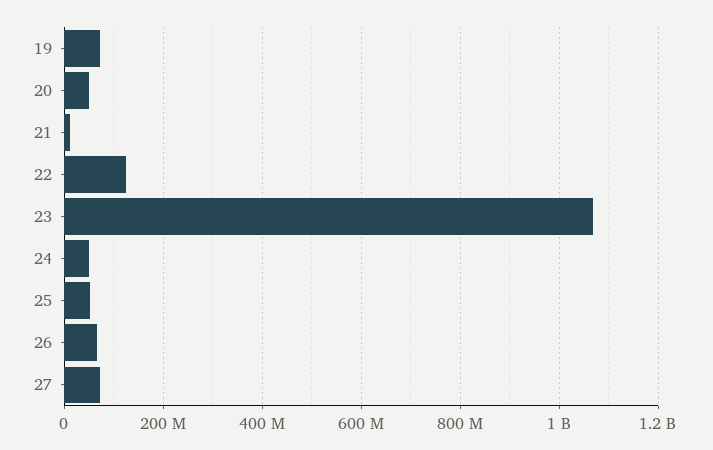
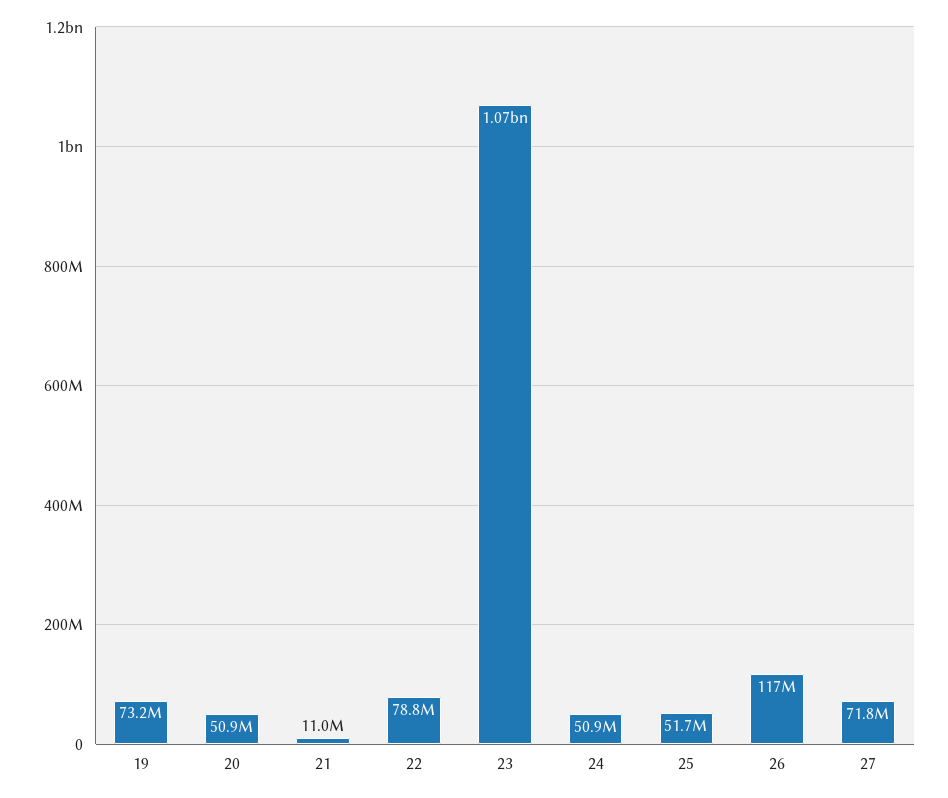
22: 120000000 -> 78800000
26: 60000000 -> 117000000

